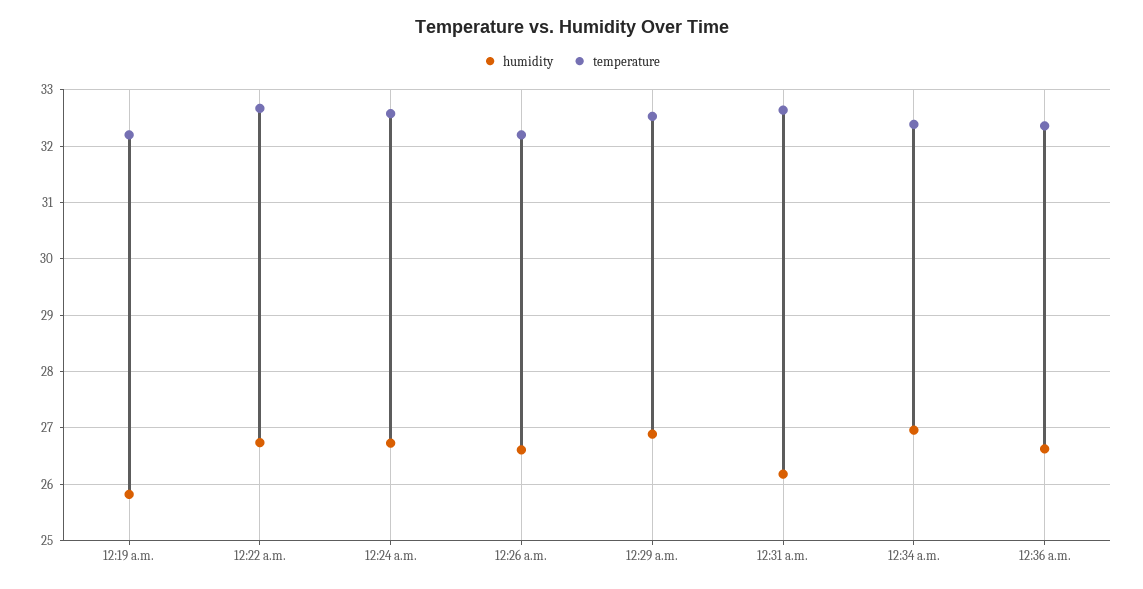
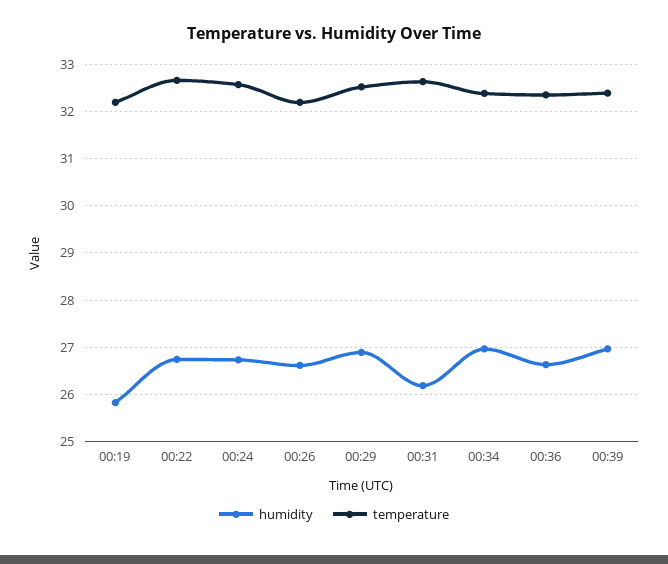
humidity, 00:39: none -> 27
temperature, 00:39: none -> 32.4

